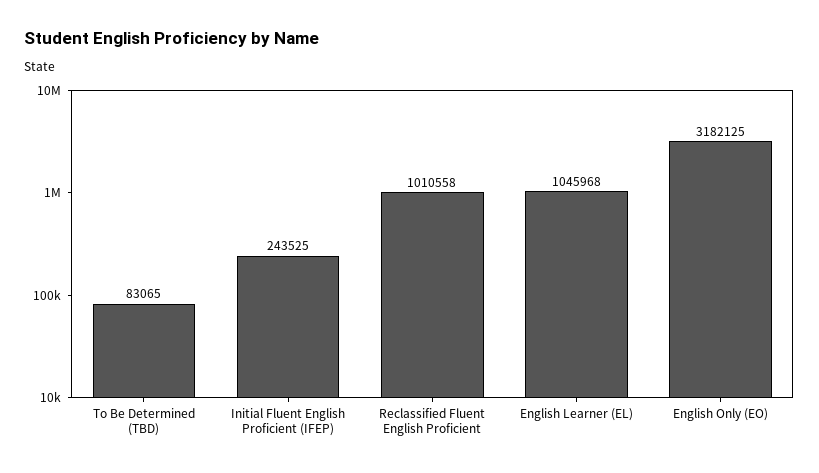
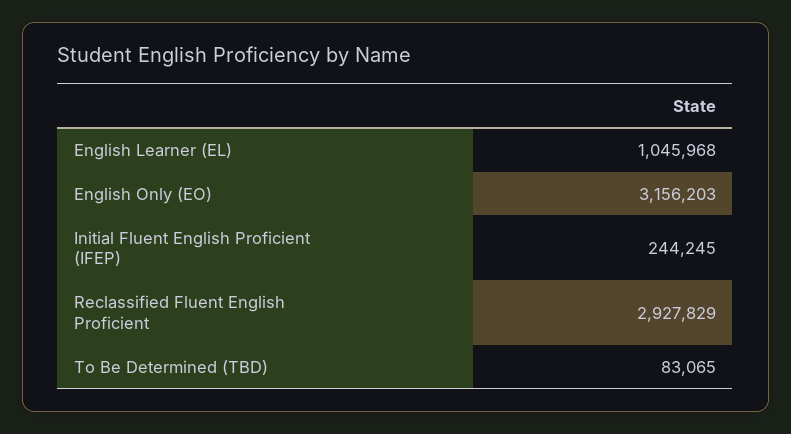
Initial Fluent English Proficient (IFEP): 243525 -> 244245
Reclassified Fluent English Proficient: 1010558 -> 2927829
English Only (EO): 3182125 -> 3156203

